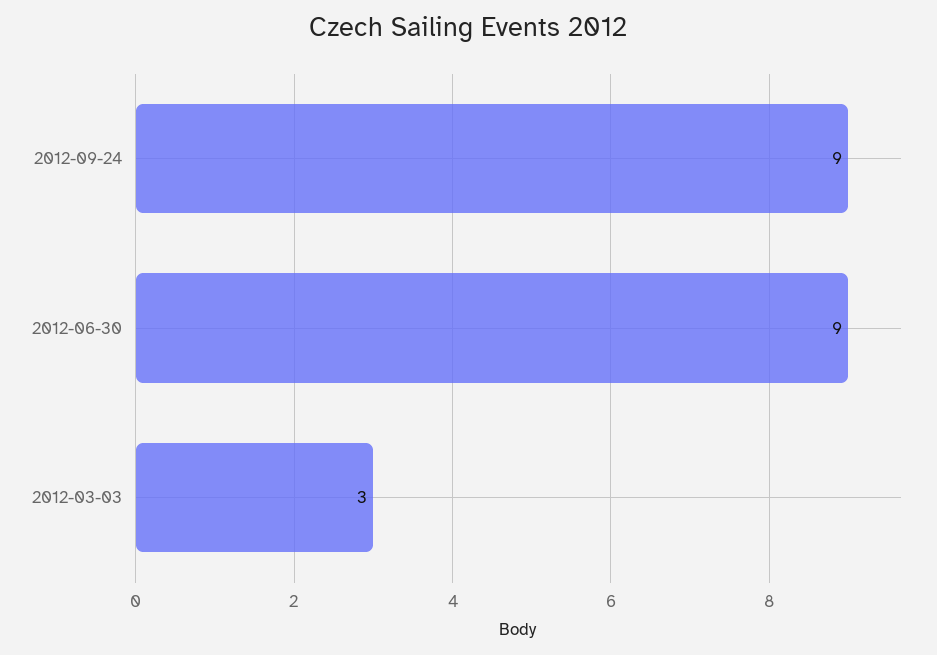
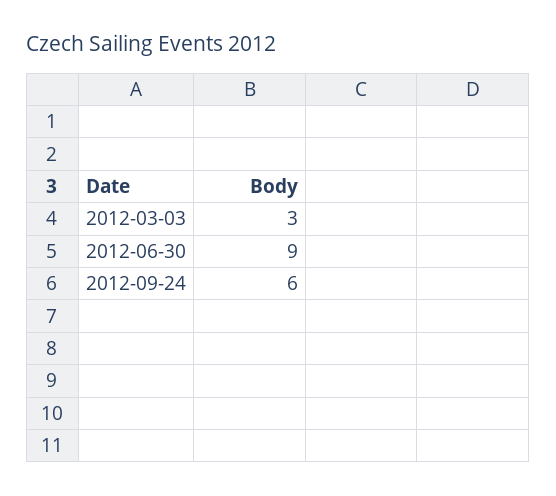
2012-09-24: 9 -> 6

